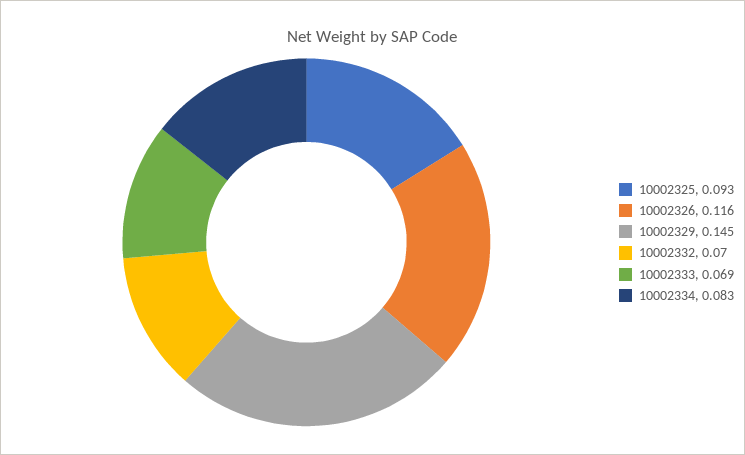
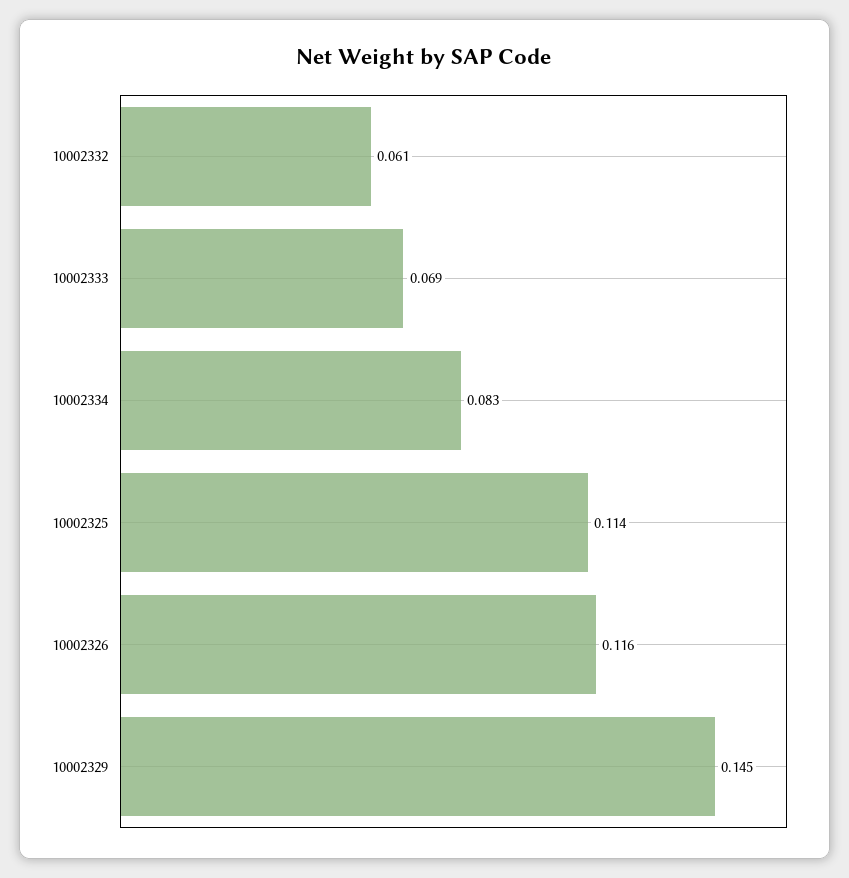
10002325: 0.093 -> 0.114
10002332: 0.07 -> 0.061

